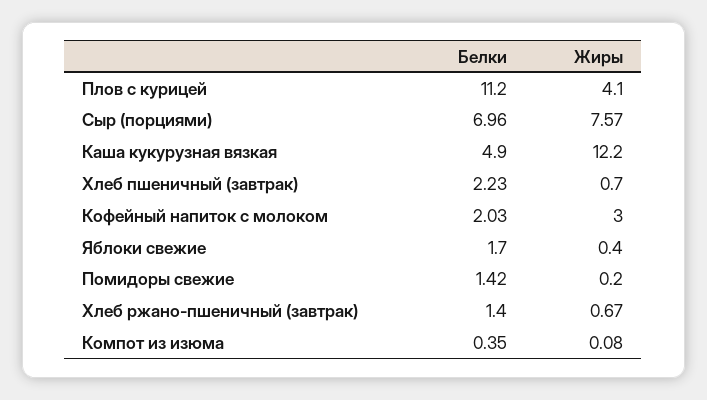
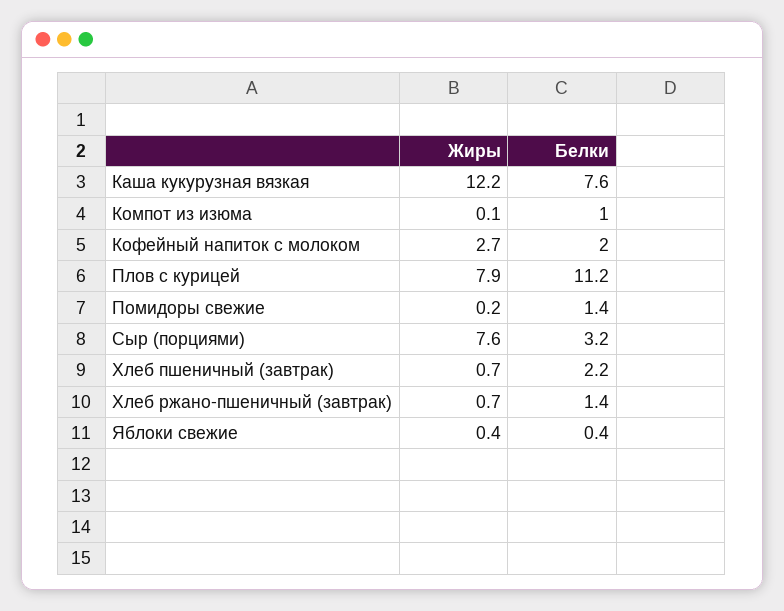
Жиры, Плов с курицей: 4.1 -> 7.9
Белки, Сыр (порциями): 6.96 -> 3.2
Белки, Каша кукурузная вязкая: 4.9 -> 7.6
Жиры, Кофейный напиток с молоком: 3 -> 2.7
Белки, Яблоки свежие: 1.7 -> 0.4
Белки, Компот из изюма: 0.35 -> 1

